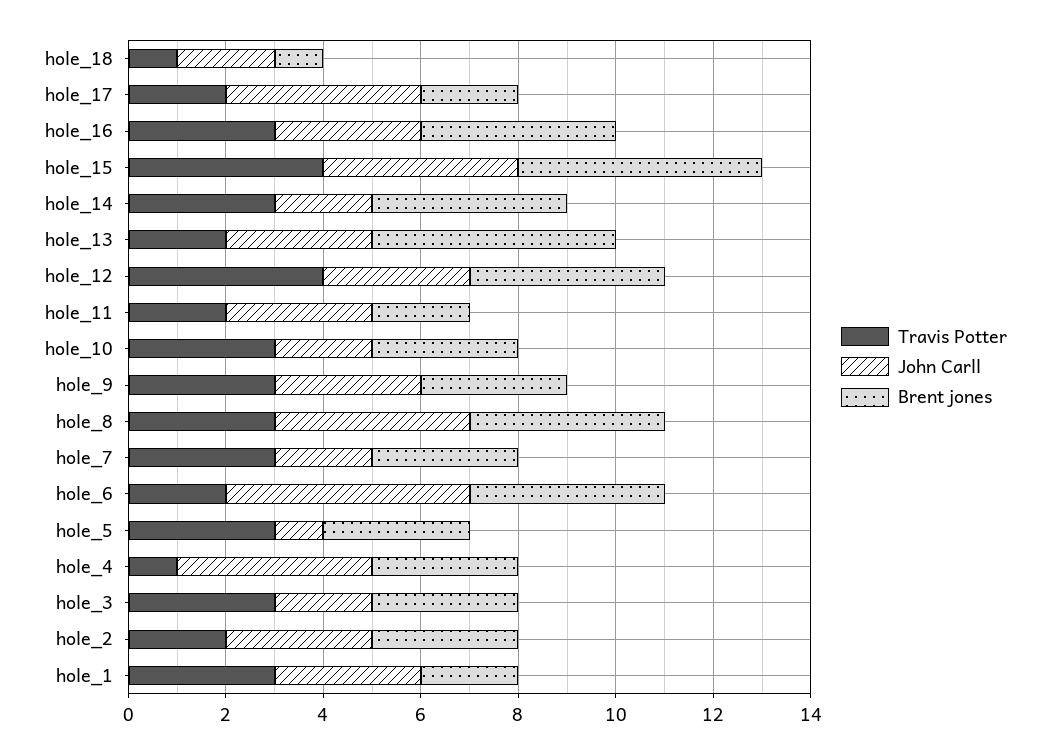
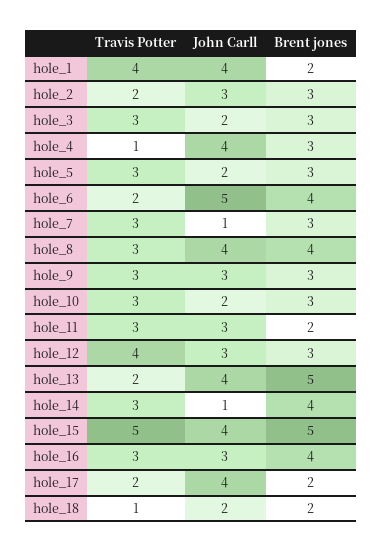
Brent jones, hole_18: 1 -> 2
Travis Potter, hole_15: 4 -> 5
John Carll, hole_14: 2 -> 1
John Carll, hole_13: 3 -> 4
Brent jones, hole_12: 4 -> 3
Travis Potter, hole_11: 2 -> 3
John Carll, hole_7: 2 -> 1
John Carll, hole_5: 1 -> 2
Travis Potter, hole_1: 3 -> 4
John Carll, hole_1: 3 -> 4

